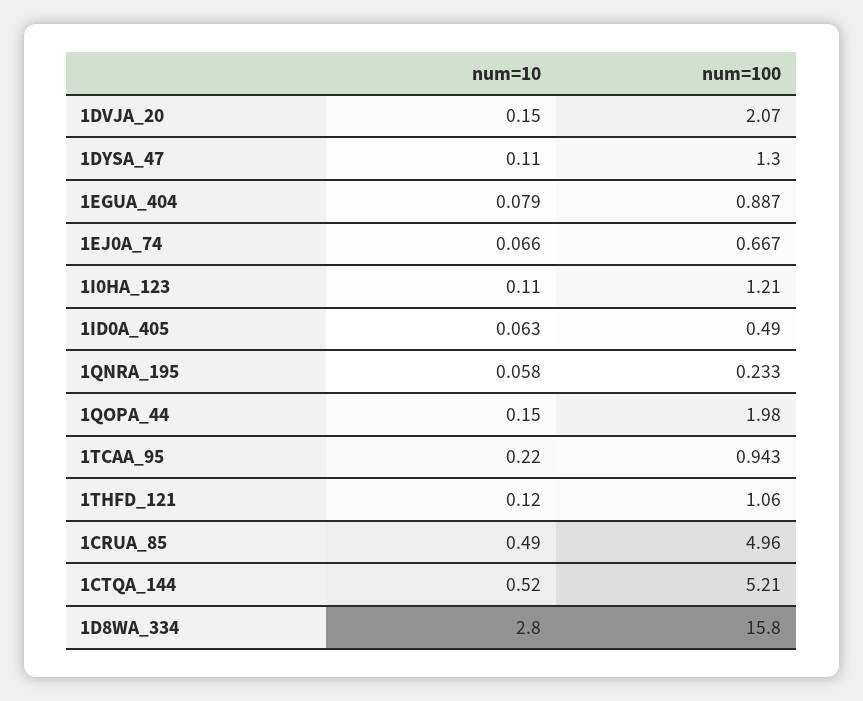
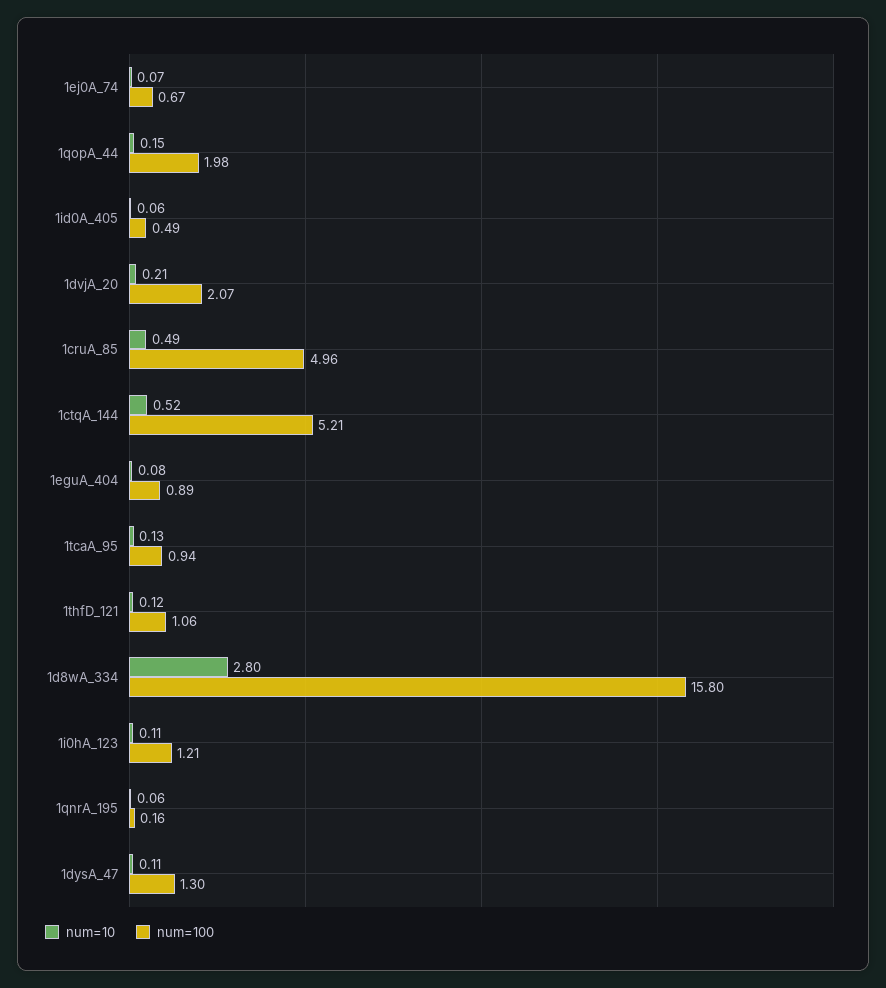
num=10, 1DVJA_20: 0.15 -> 0.21
num=100, 1QNRA_195: 0.233 -> 0.16
num=10, 1TCAA_95: 0.22 -> 0.13

